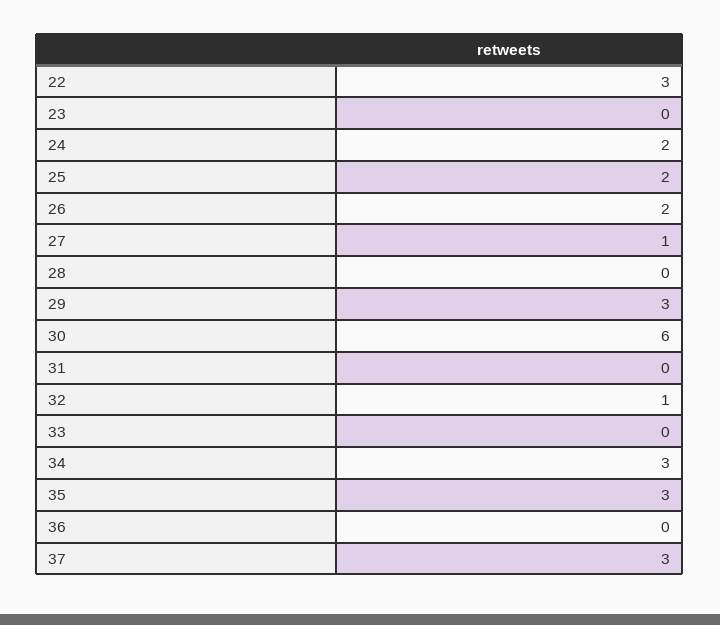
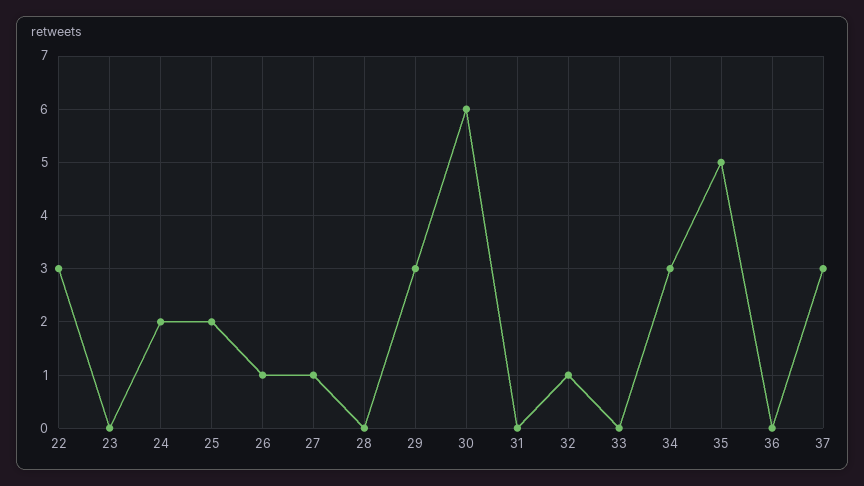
26: 2 -> 1
35: 3 -> 5

